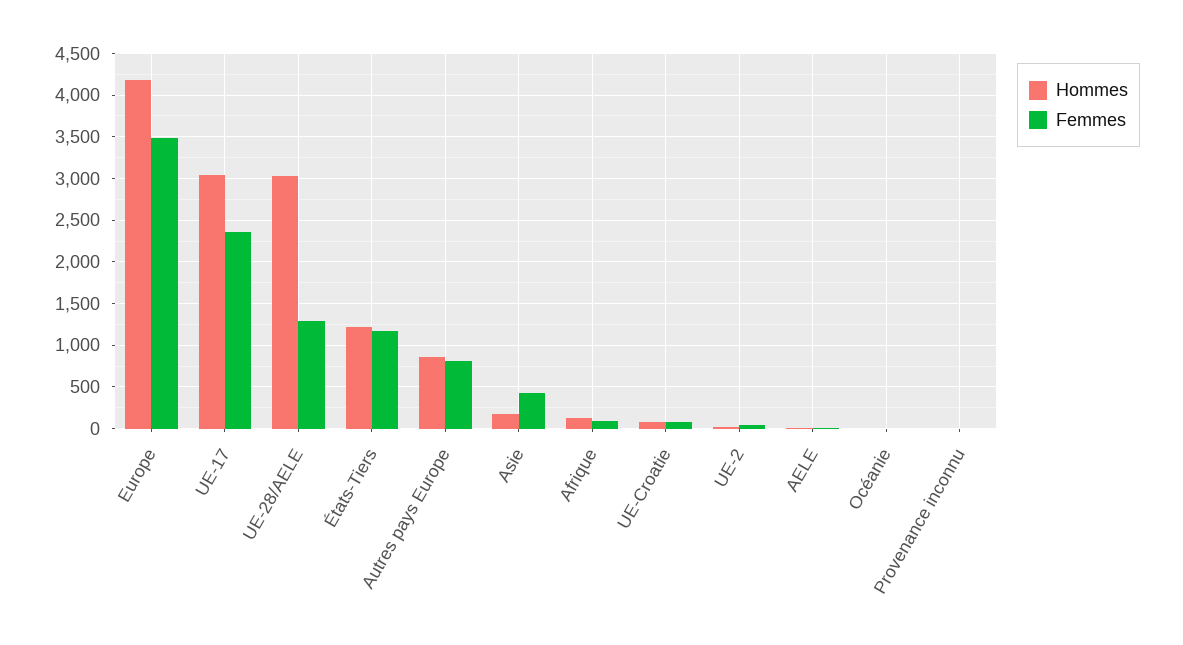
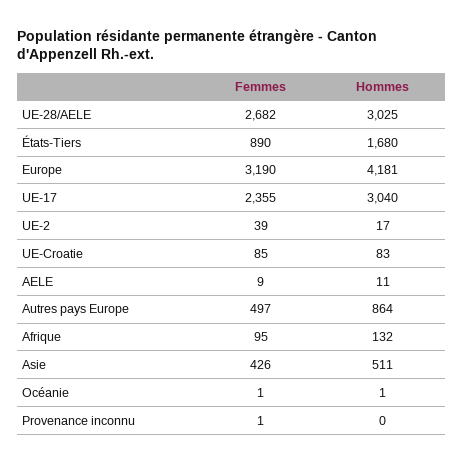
Femmes, Europe: 3500 -> 3190
Femmes, UE-28/AELE: 1300 -> 2682
Hommes, États-Tiers: 1200 -> 1680
Femmes, États-Tiers: 1200 -> 890
Femmes, Autres pays Europe: 800 -> 497
Hommes, Asie: 200 -> 511

